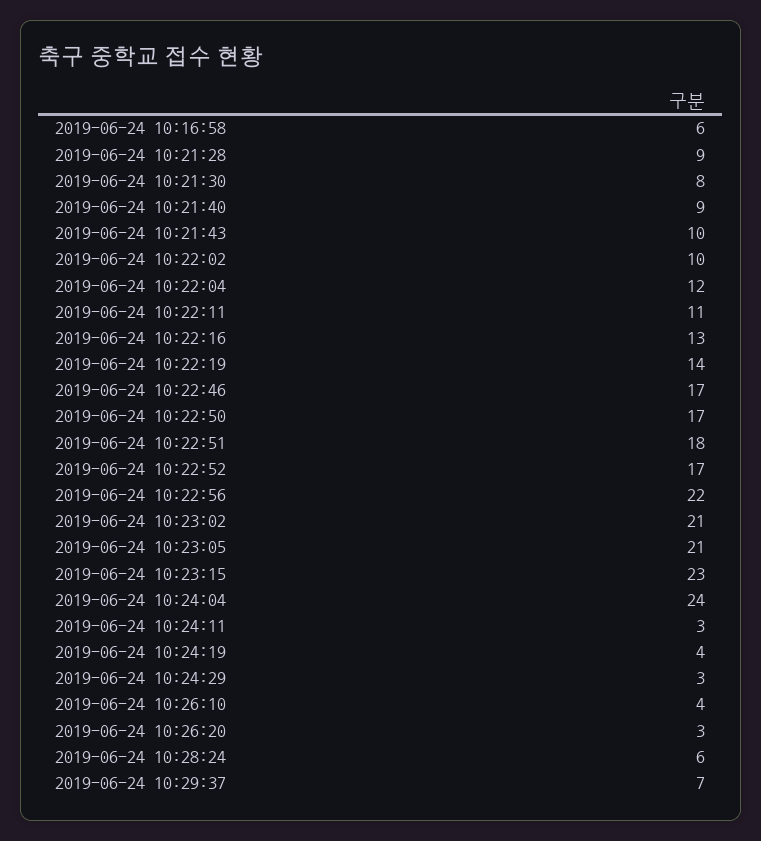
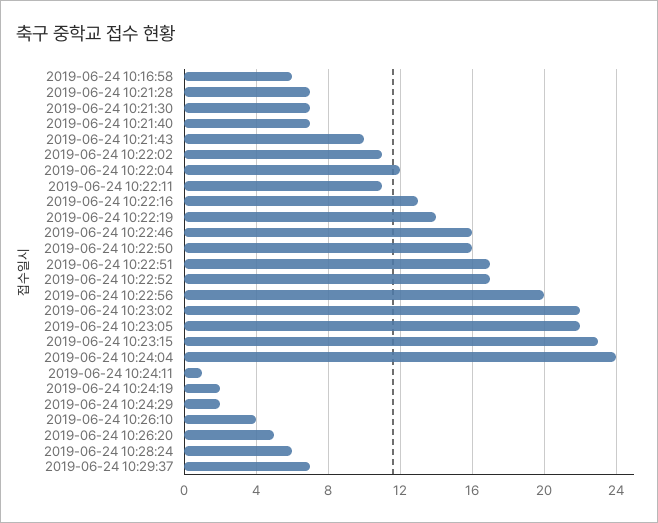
2019-06-24 10:21:28: 9 -> 7
2019-06-24 10:21:30: 8 -> 7
2019-06-24 10:21:40: 9 -> 7
2019-06-24 10:22:02: 10 -> 11
2019-06-24 10:22:46: 17 -> 16
2019-06-24 10:22:50: 17 -> 16
2019-06-24 10:22:51: 18 -> 17
2019-06-24 10:22:56: 22 -> 20
2019-06-24 10:23:02: 21 -> 22
2019-06-24 10:23:05: 21 -> 22
2019-06-24 10:24:11: 3 -> 1
2019-06-24 10:24:19: 4 -> 2
2019-06-24 10:24:29: 3 -> 2
2019-06-24 10:26:20: 3 -> 5

